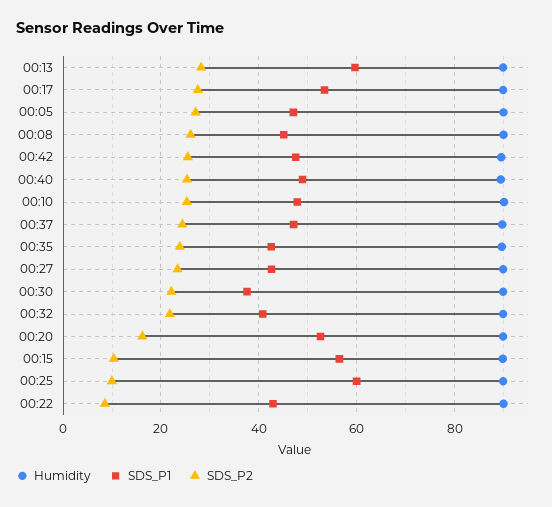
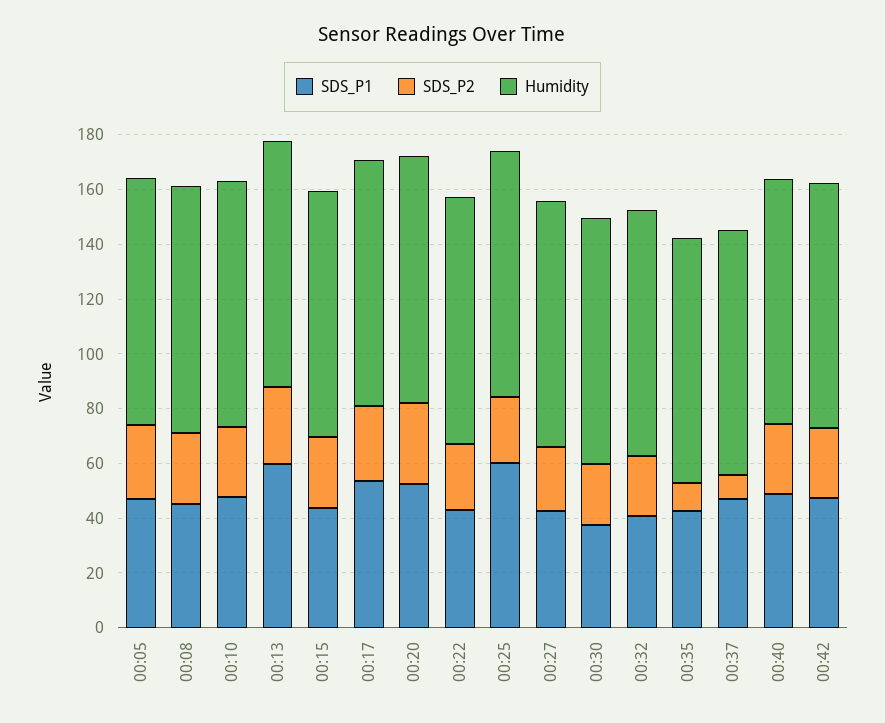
SDS_P2, 00:37: 24 -> 10
SDS_P2, 00:35: 24 -> 10
SDS_P2, 00:20: 16 -> 30
SDS_P1, 00:15: 56 -> 45
SDS_P2, 00:15: 10 -> 25
SDS_P2, 00:25: 10 -> 25
SDS_P2, 00:22: 8 -> 25

